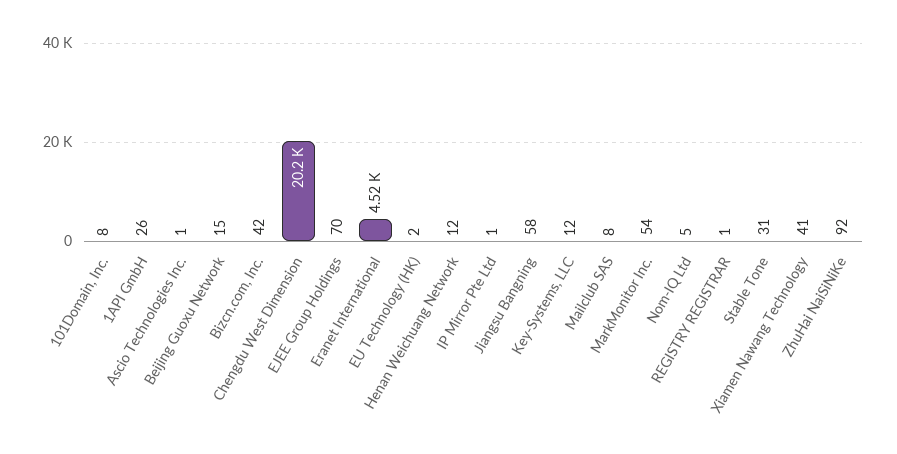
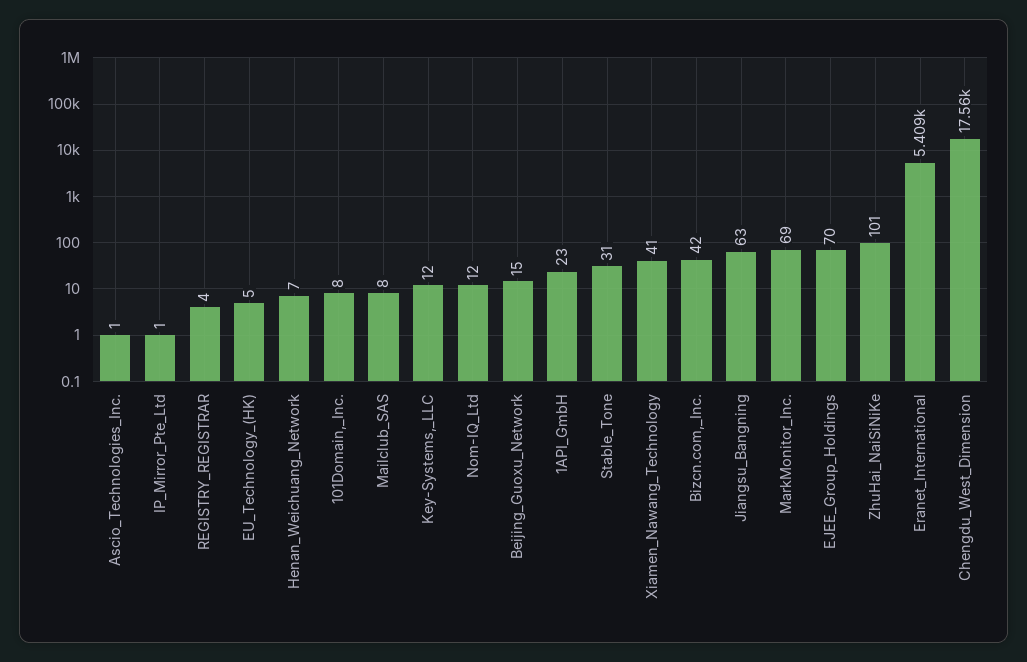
1API GmbH: 26 -> 23
Chengdu West Dimension: 20200 -> 17560
Eranet International: 4520 -> 5409
EU Technology (HK): 2 -> 5
Henan Weichuang Network: 12 -> 7
Jiangsu Bangning: 58 -> 63
MarkMonitor Inc.: 54 -> 69
Nom-IQ Ltd: 5 -> 12
REGISTRY REGISTRAR: 1 -> 4
ZhuHai NaiSiNiKe: 92 -> 101

